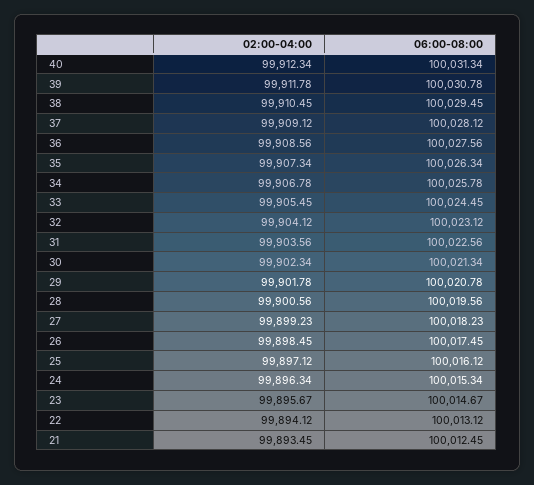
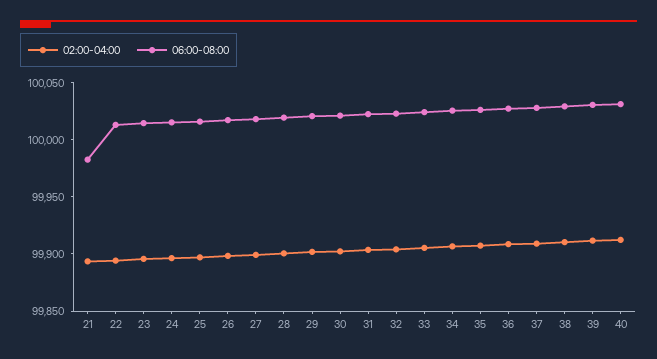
06:00-08:00, 21: 100012.45 -> 99980

